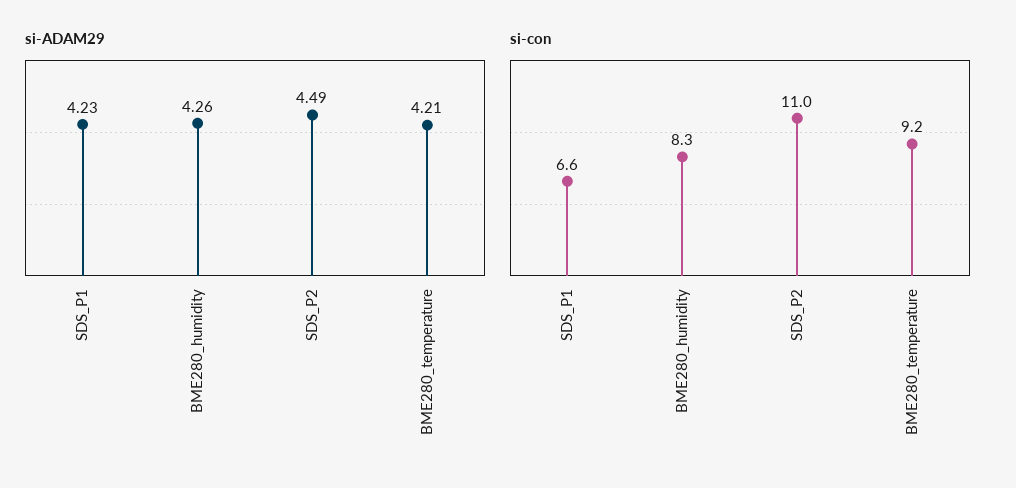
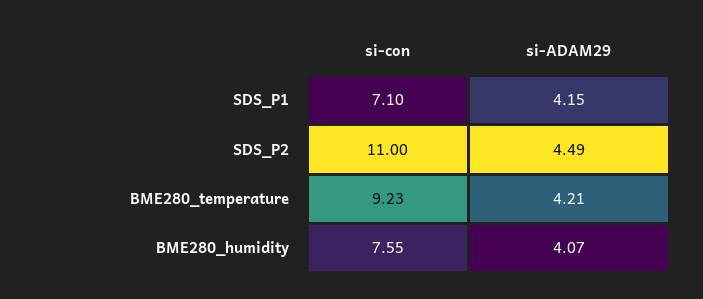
si-ADAM29, SDS_P1: 4.23 -> 4.15
si-ADAM29, BME280_humidity: 4.26 -> 4.07
si-con, SDS_P1: 6.6 -> 7.1
si-con, BME280_humidity: 8.3 -> 7.55

